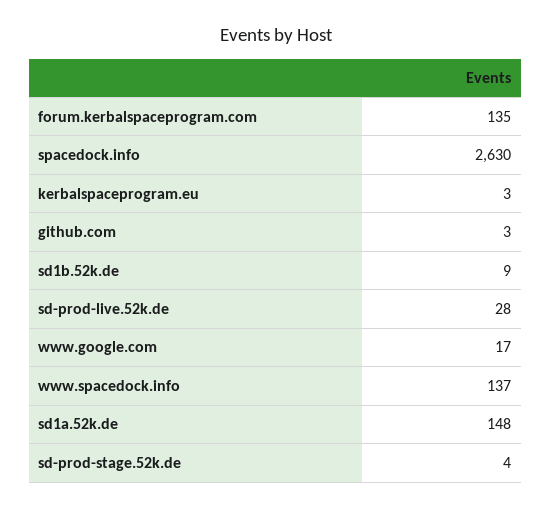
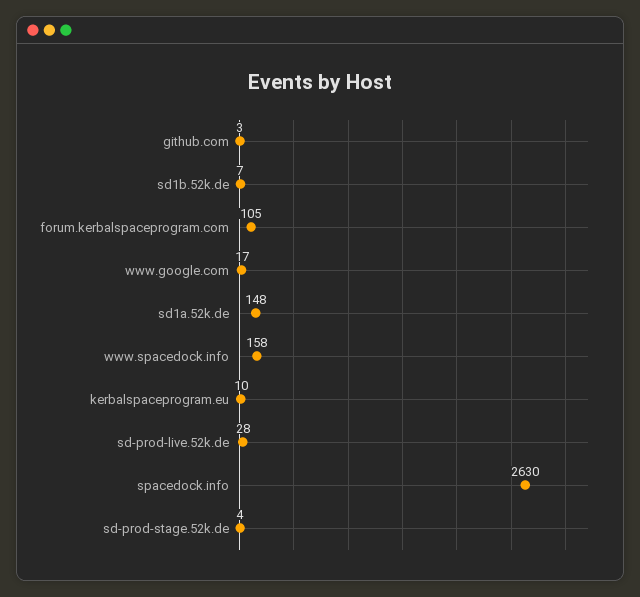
forum.kerbalspaceprogram.com: 135 -> 105
kerbalspaceprogram.eu: 3 -> 10
sd1b.52k.de: 9 -> 7
www.spacedock.info: 137 -> 158

